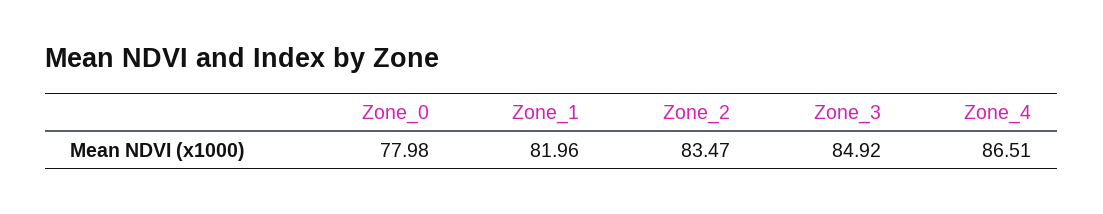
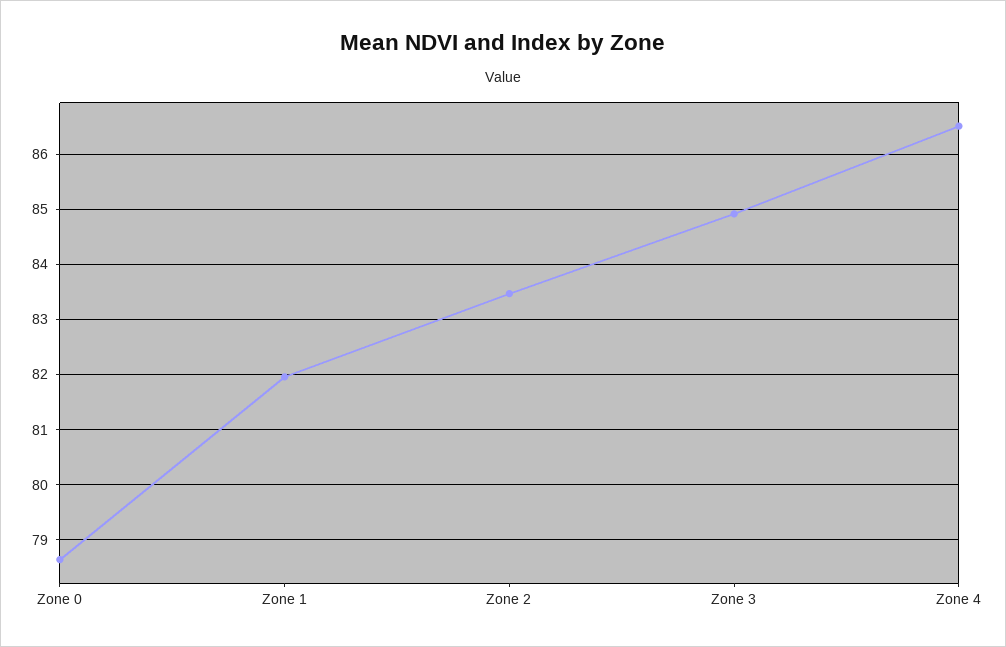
Zone_0: 77.98 -> 78.6

